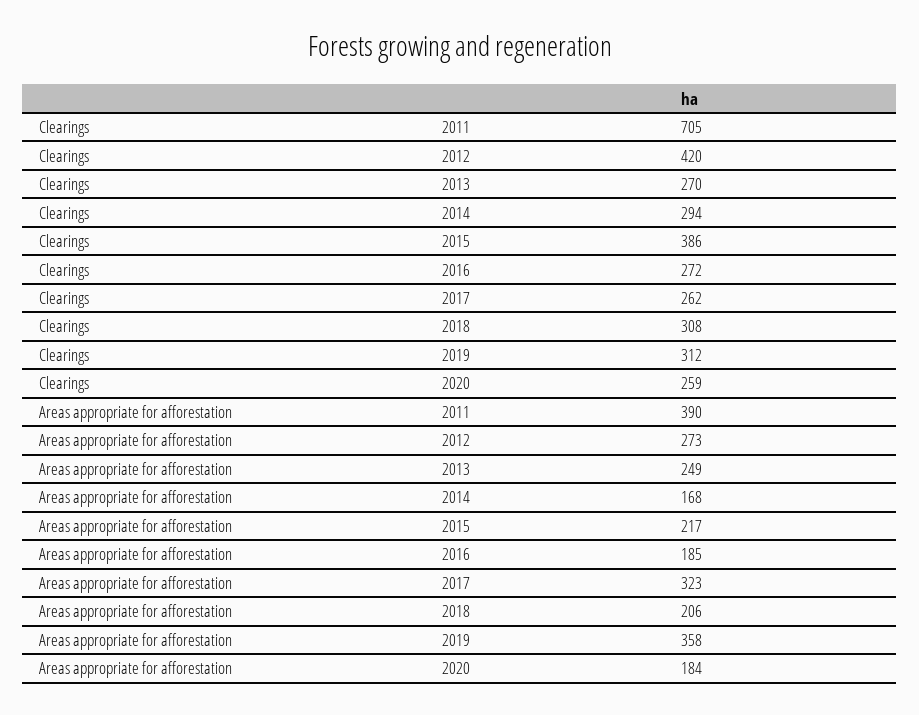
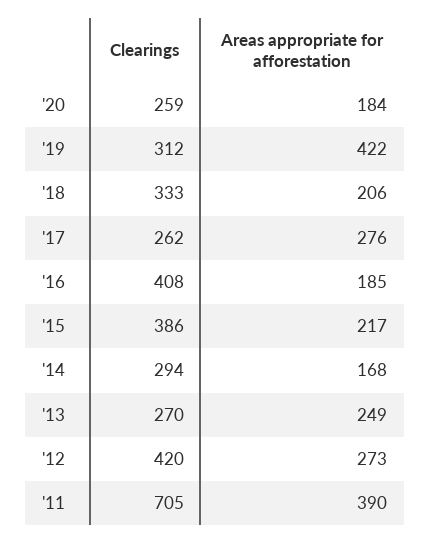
Clearings, 2016: 272 -> 408
Clearings, 2018: 308 -> 333
Areas appropriate for afforestation, 2017: 323 -> 276
Areas appropriate for afforestation, 2019: 358 -> 422

